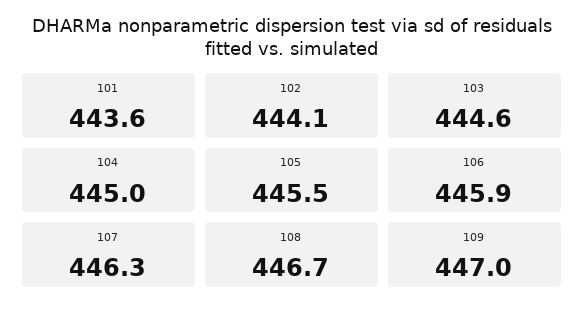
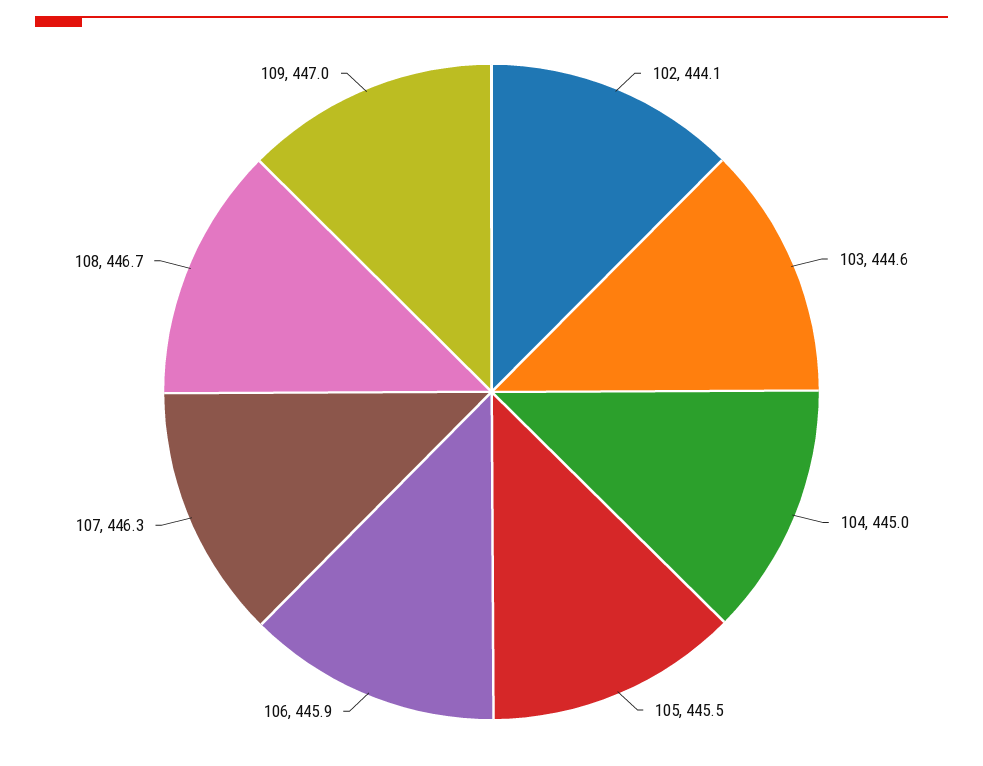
101: 443.6 -> none

